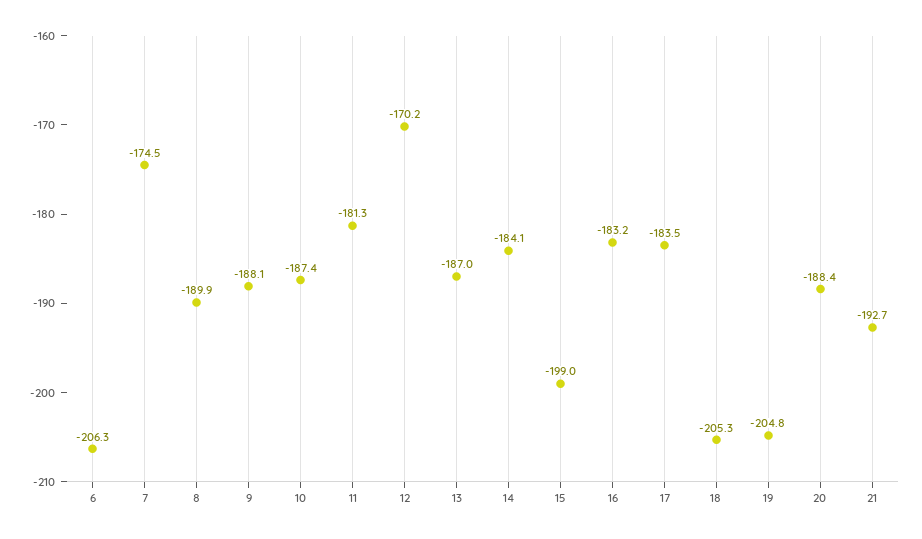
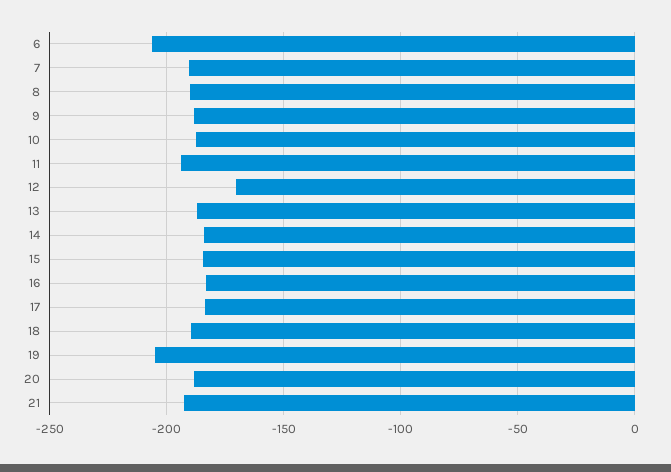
7: -174.5 -> -190
11: -181.3 -> -195
15: -199 -> -185
18: -205.3 -> -190

